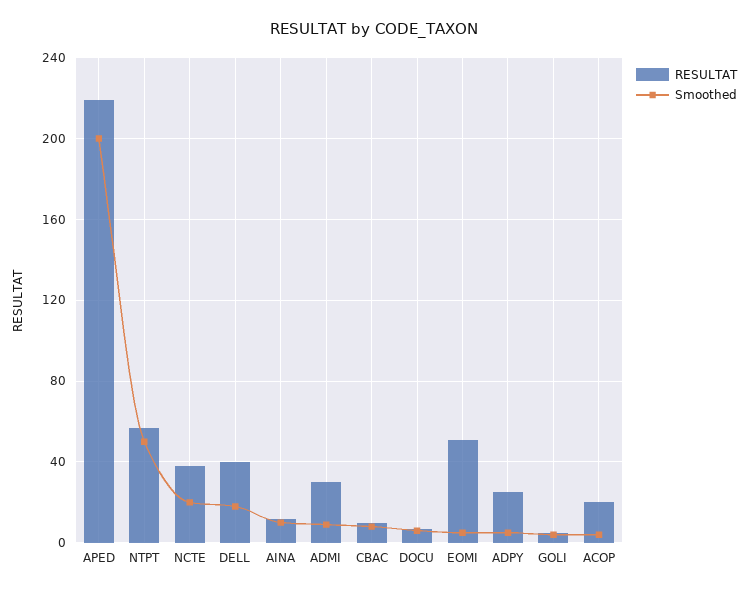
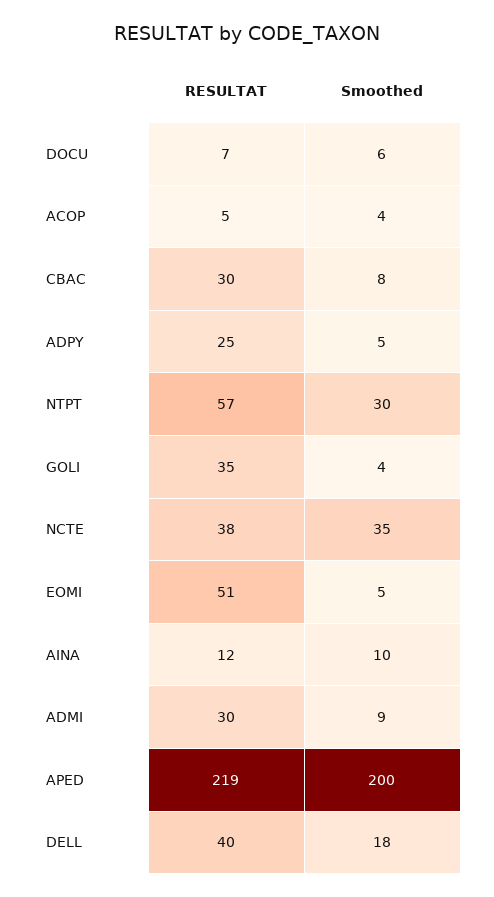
Smoothed, NTPT: 50 -> 30
Smoothed, NCTE: 20 -> 35
RESULTAT, CBAC: 10 -> 30
RESULTAT, GOLI: 5 -> 35
RESULTAT, ACOP: 20 -> 5

